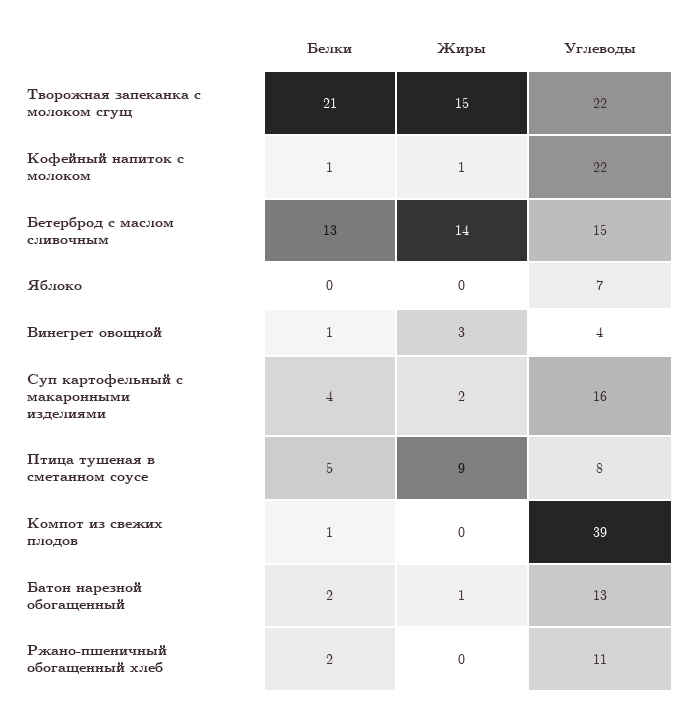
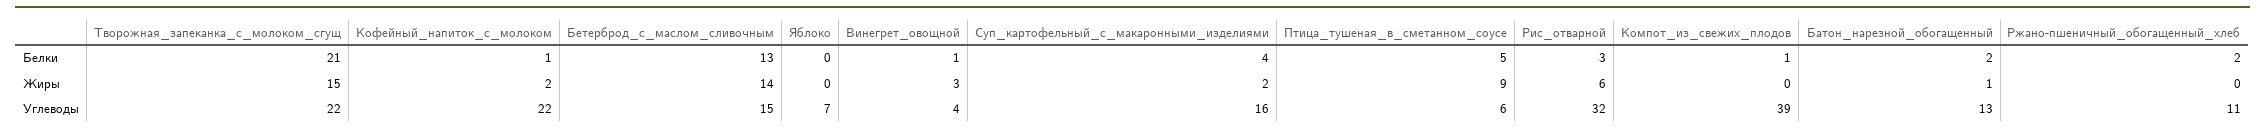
Жиры, Кофейный напиток с молоком: 1 -> 2
Углеводы, Птица тушеная в сметанном соусе: 8 -> 6
Белки, Рис_отварной: none -> 3
Жиры, Рис_отварной: none -> 6
Углеводы, Рис_отварной: none -> 32

